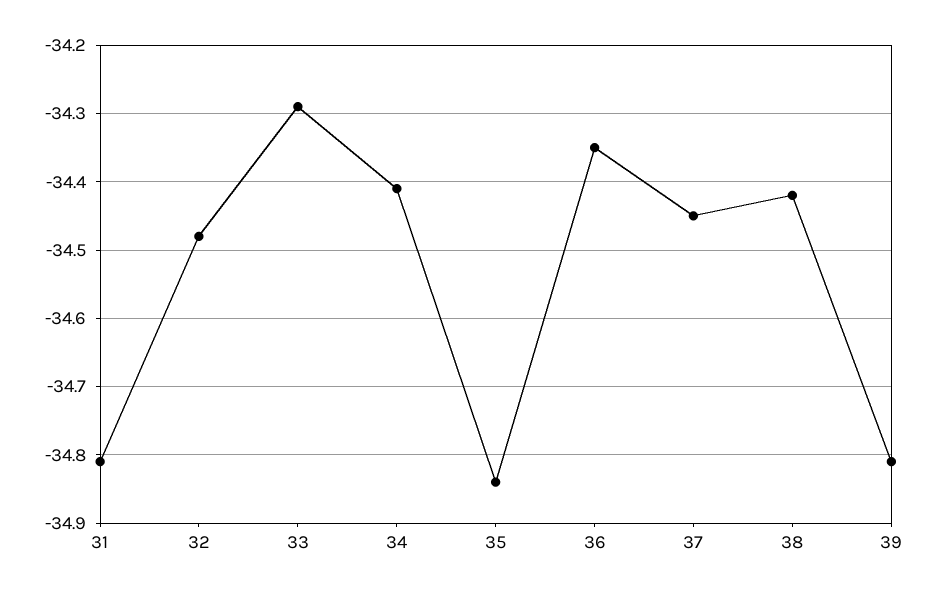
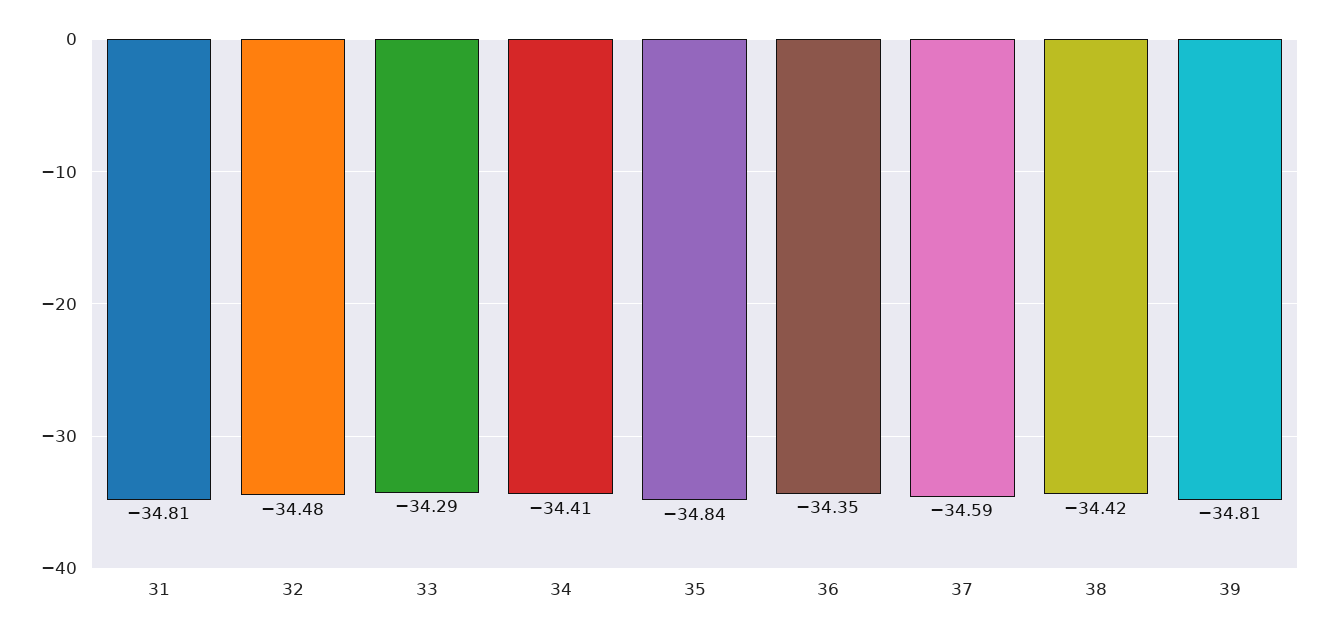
37: -34.45 -> -34.59

